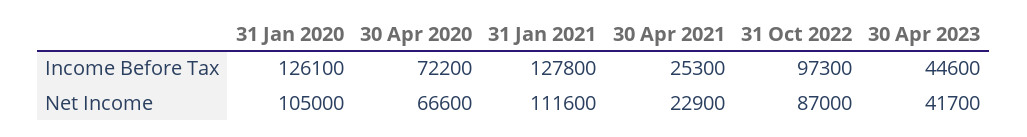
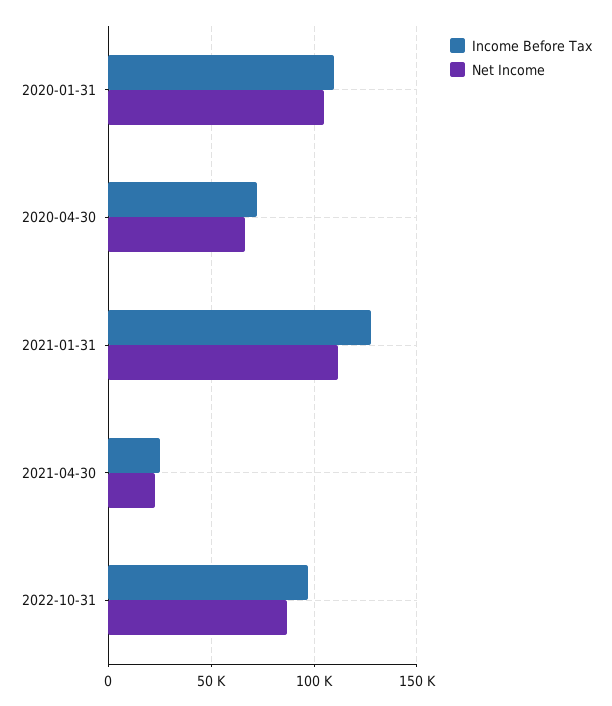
Income Before Tax, 31 Jan 2020: 126100 -> 110000
Income Before Tax, 30 Apr 2023: 44600 -> none
Net Income, 30 Apr 2023: 41700 -> none

